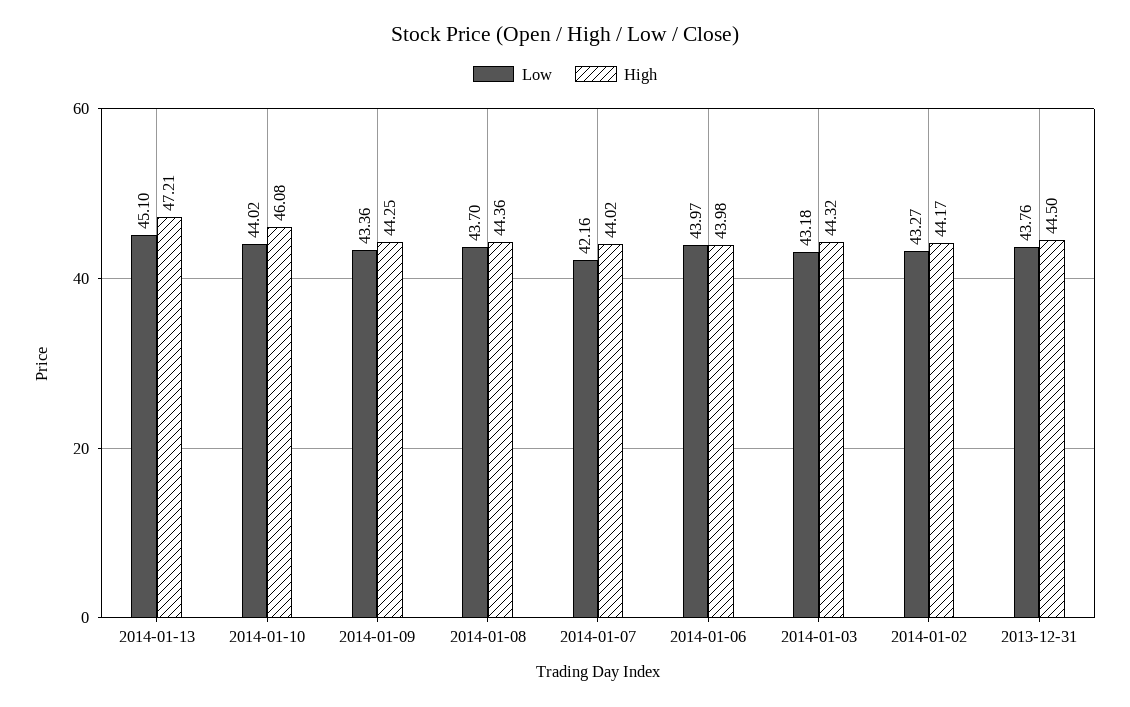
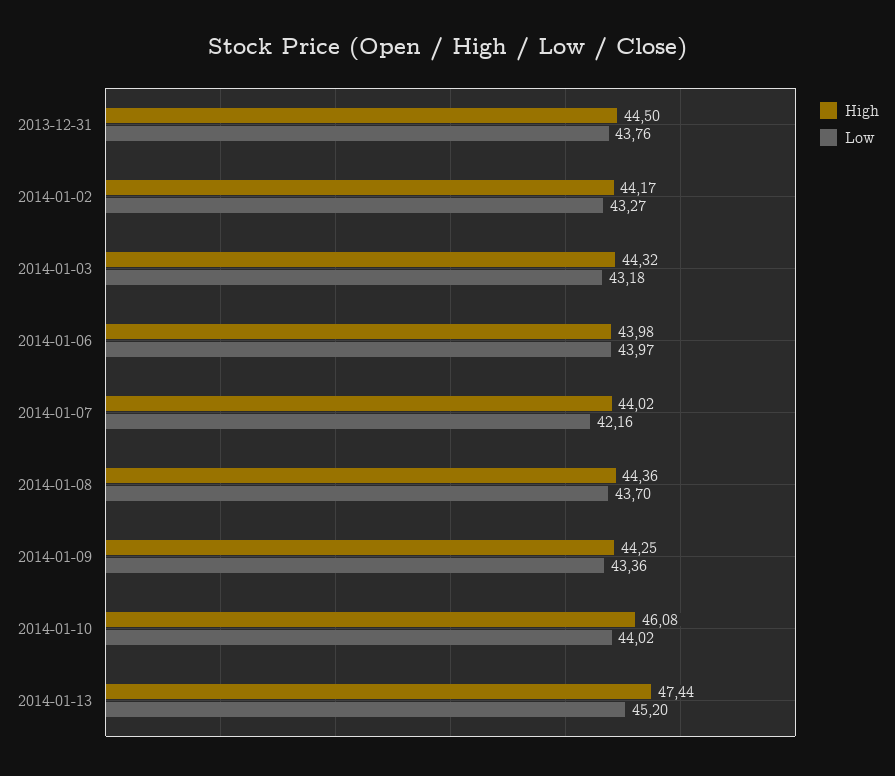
Low, 2014-01-13: 45.1 -> 45.2
High, 2014-01-13: 47.21 -> 47.44

